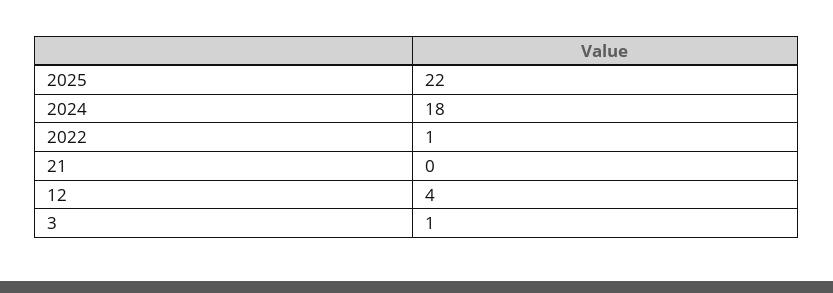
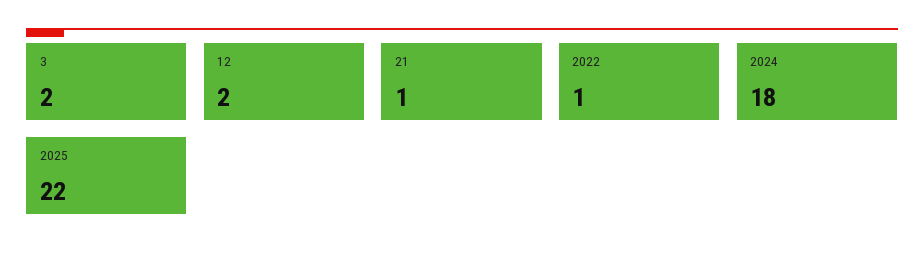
21: 0 -> 1
12: 4 -> 2
3: 1 -> 2

